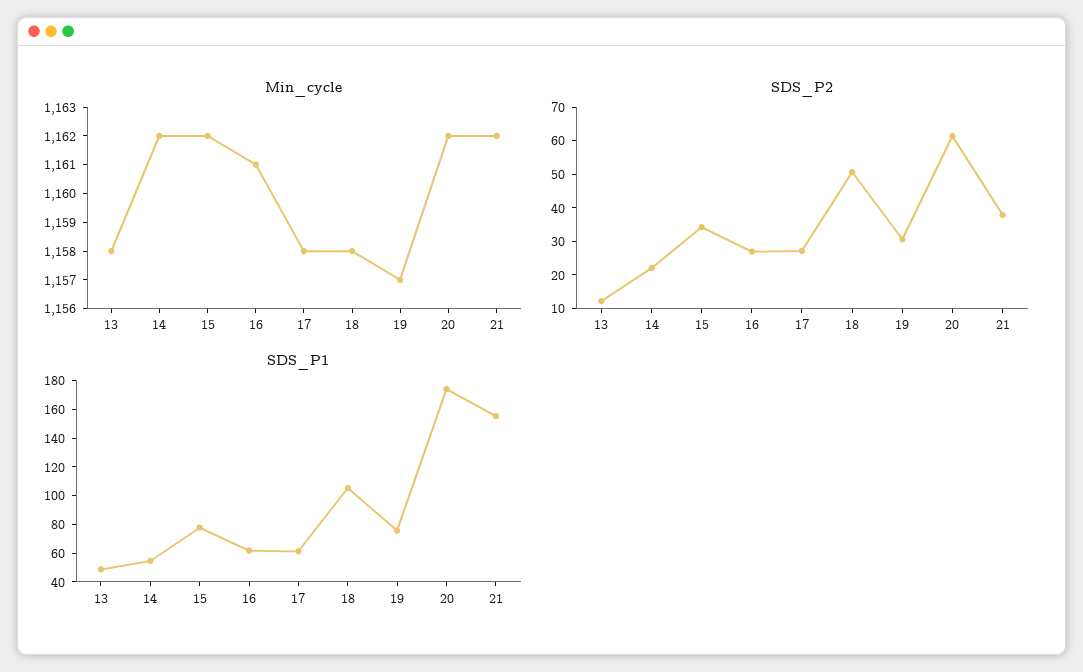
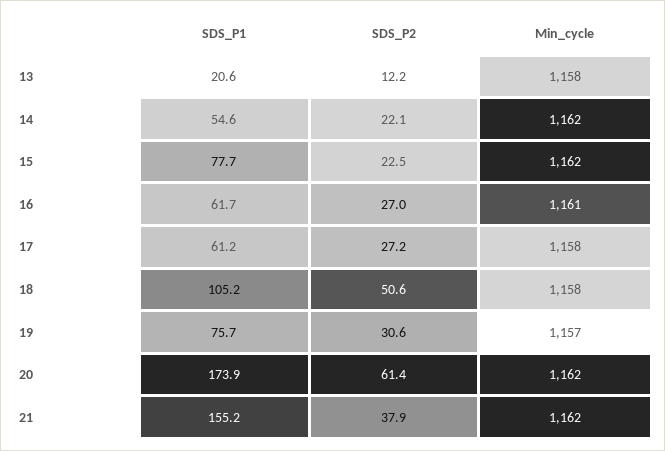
SDS_P2, 15: 35 -> 22.5
SDS_P1, 13: 50 -> 20.6

